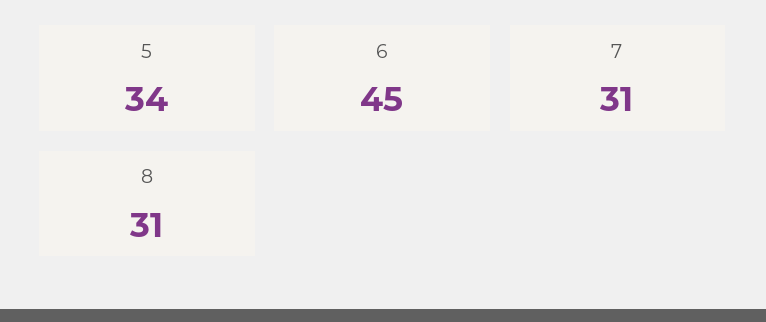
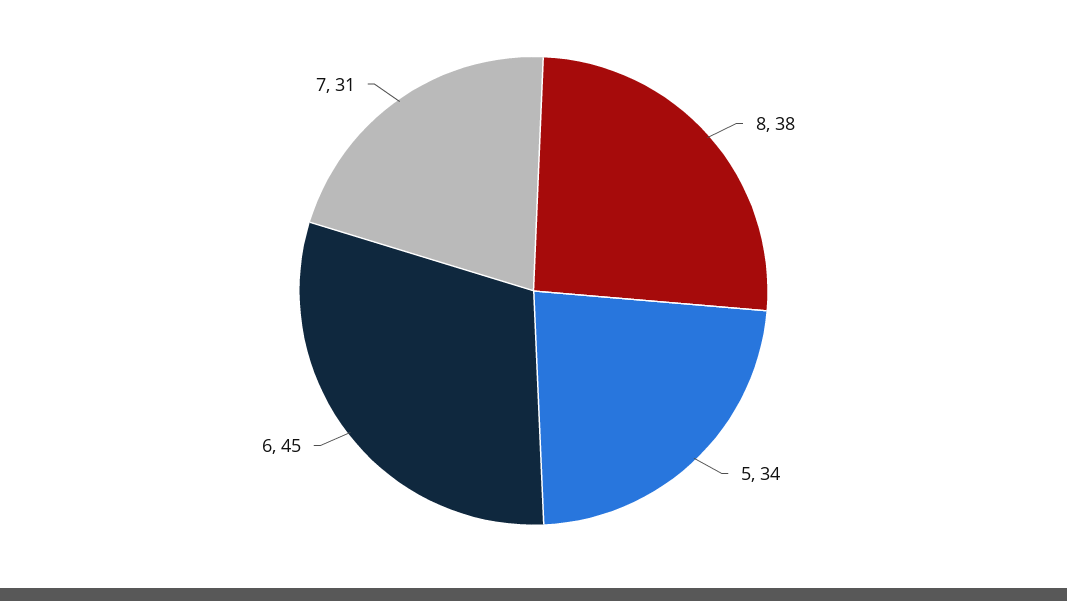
8: 31 -> 38

